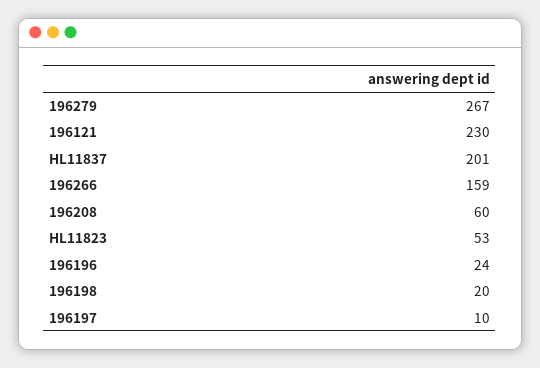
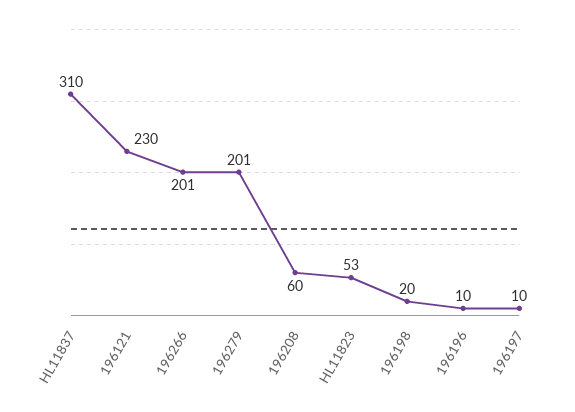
196279: 267 -> 201
HL11837: 201 -> 310
196266: 159 -> 201
196196: 24 -> 10

